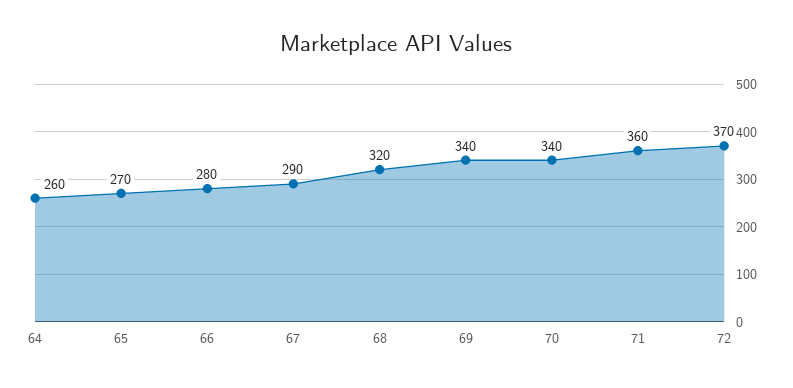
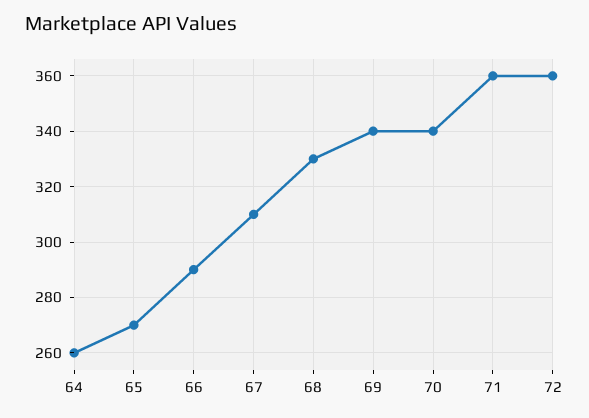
66: 280 -> 290
67: 290 -> 310
68: 320 -> 330
72: 370 -> 360

